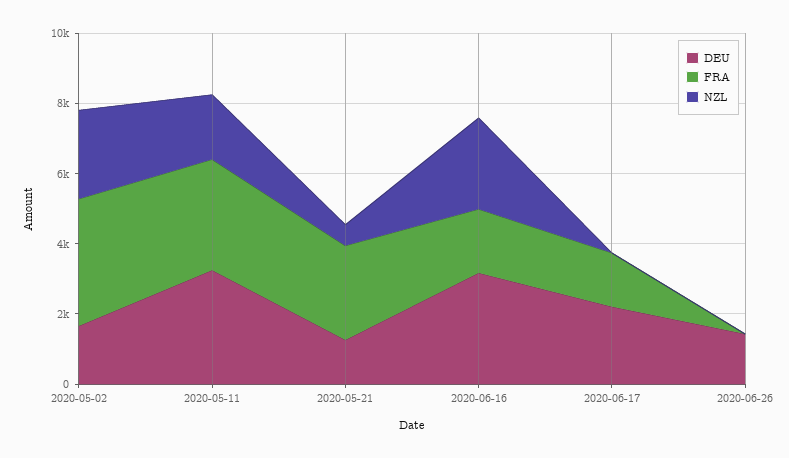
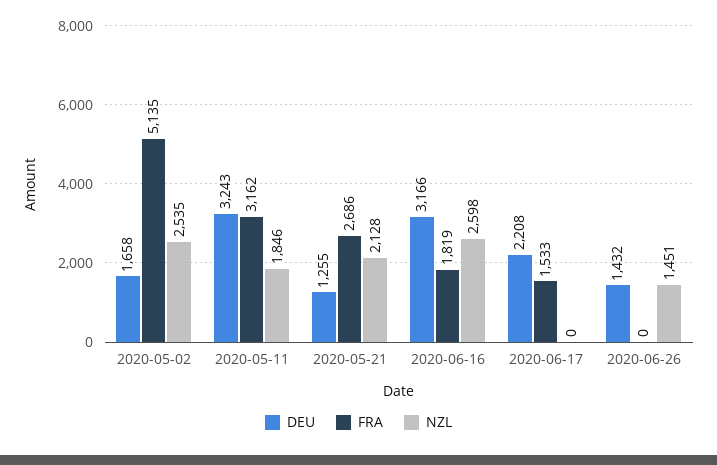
FRA, 2020-05-02: 3500 -> 5135
NZL, 2020-05-21: 500 -> 2128
NZL, 2020-06-26: 0 -> 1451

